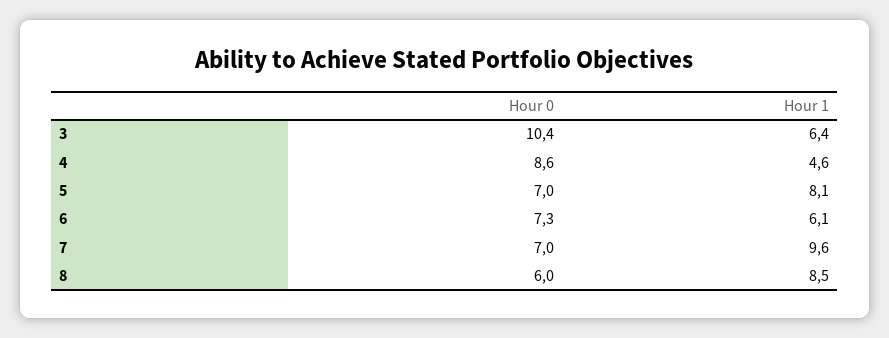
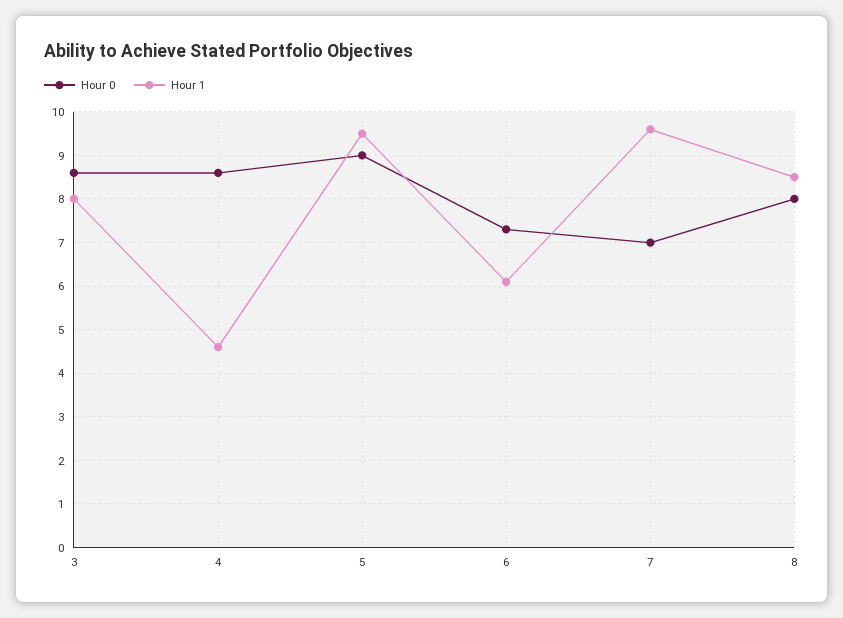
Hour 0, 3: 10.4 -> 8.5
Hour 1, 3: 6.4 -> 8
Hour 0, 5: 7 -> 9
Hour 1, 5: 8.1 -> 9.5
Hour 0, 8: 6 -> 8

